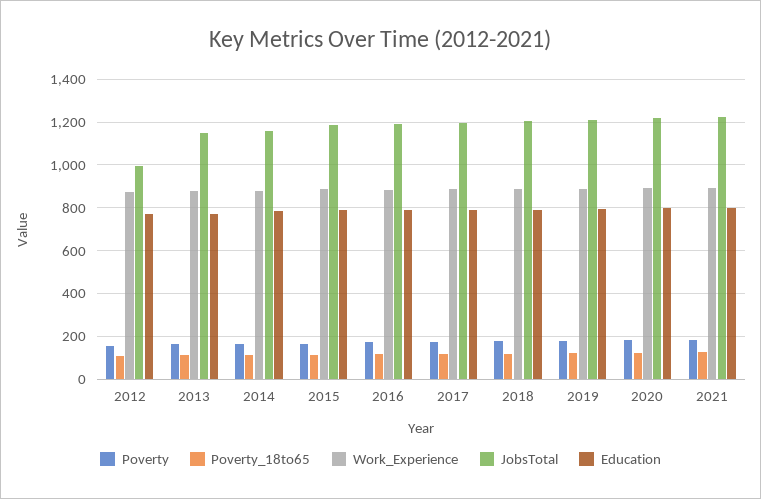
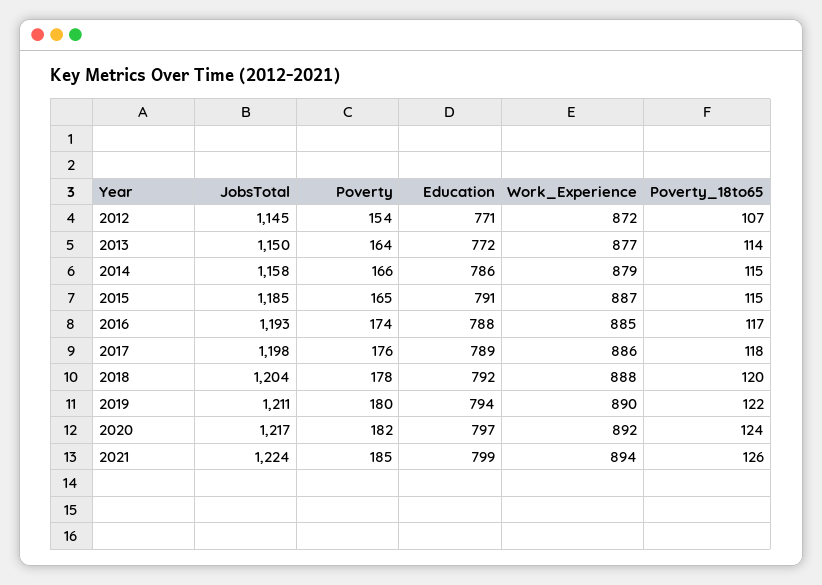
JobsTotal, 2012: 1000 -> 1145

